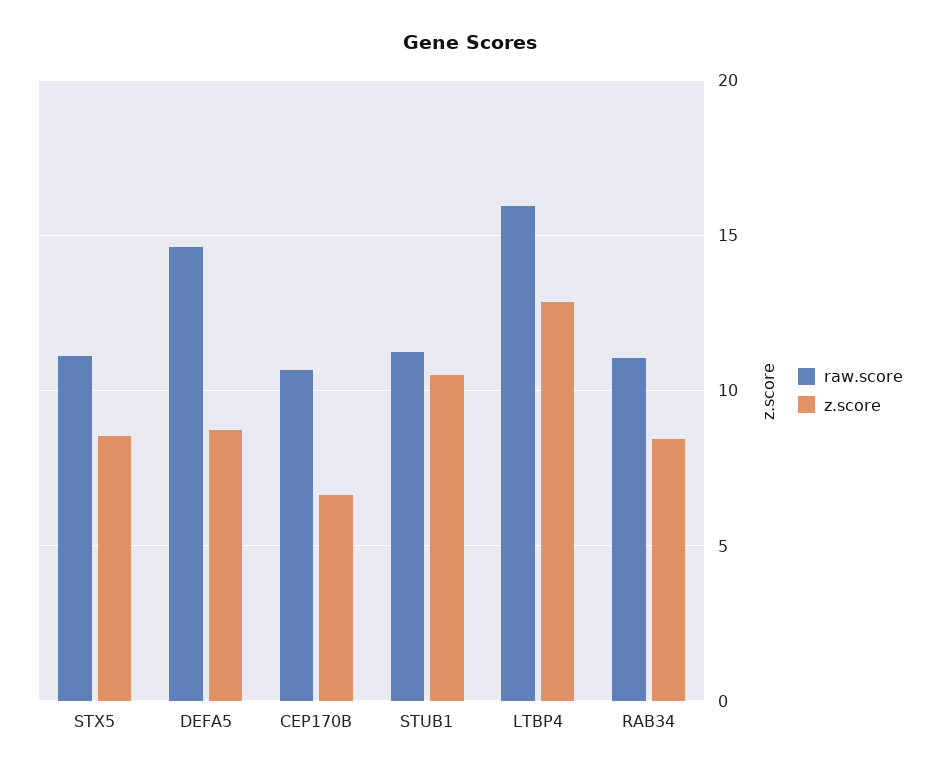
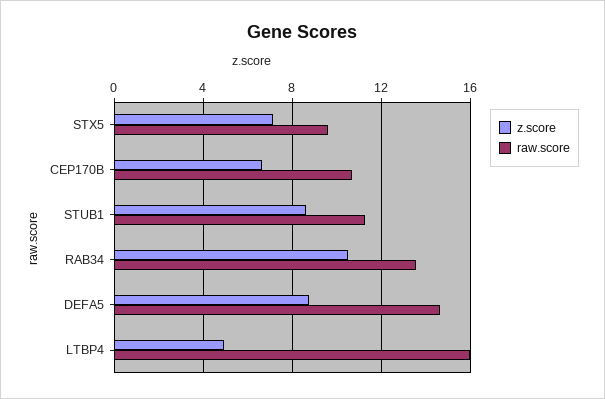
raw.score, STX5: 11 -> 9.5
z.score, STX5: 8.5 -> 7
z.score, STUB1: 10.5 -> 8.5
z.score, LTBP4: 13 -> 5
raw.score, RAB34: 11 -> 13.5
z.score, RAB34: 8.5 -> 10.5

